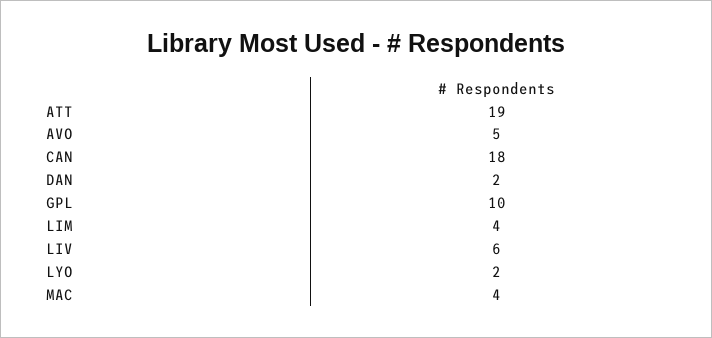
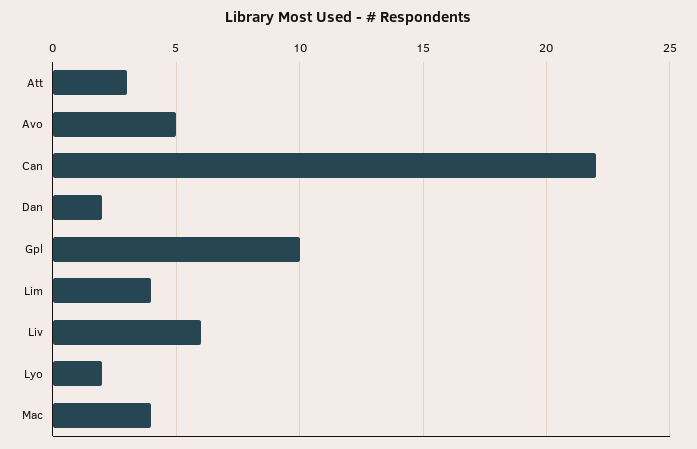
ATT: 19 -> 3
CAN: 18 -> 22

